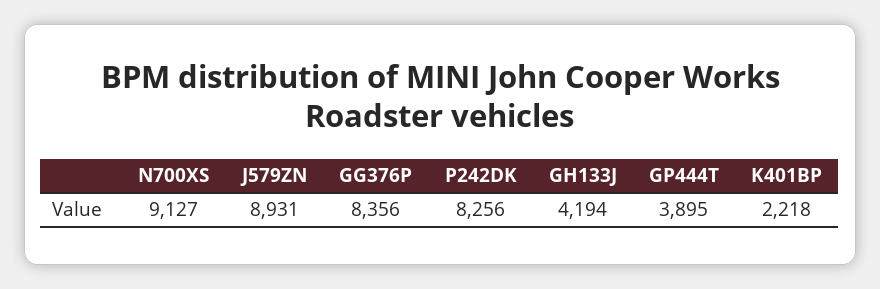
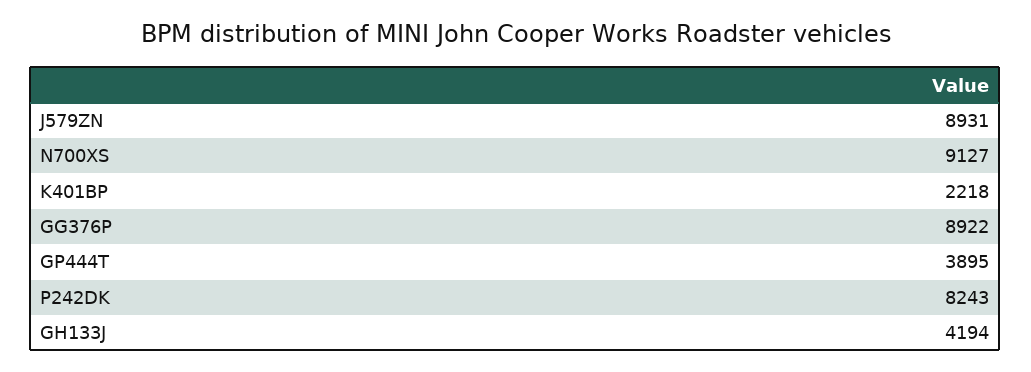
GG376P: 8356 -> 8922
P242DK: 8256 -> 8243

